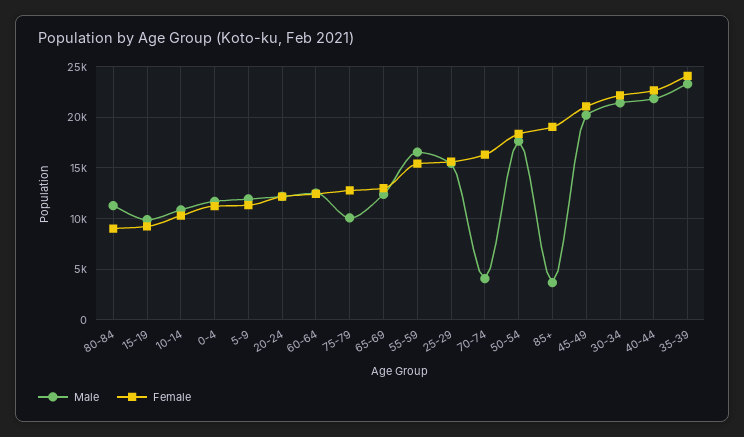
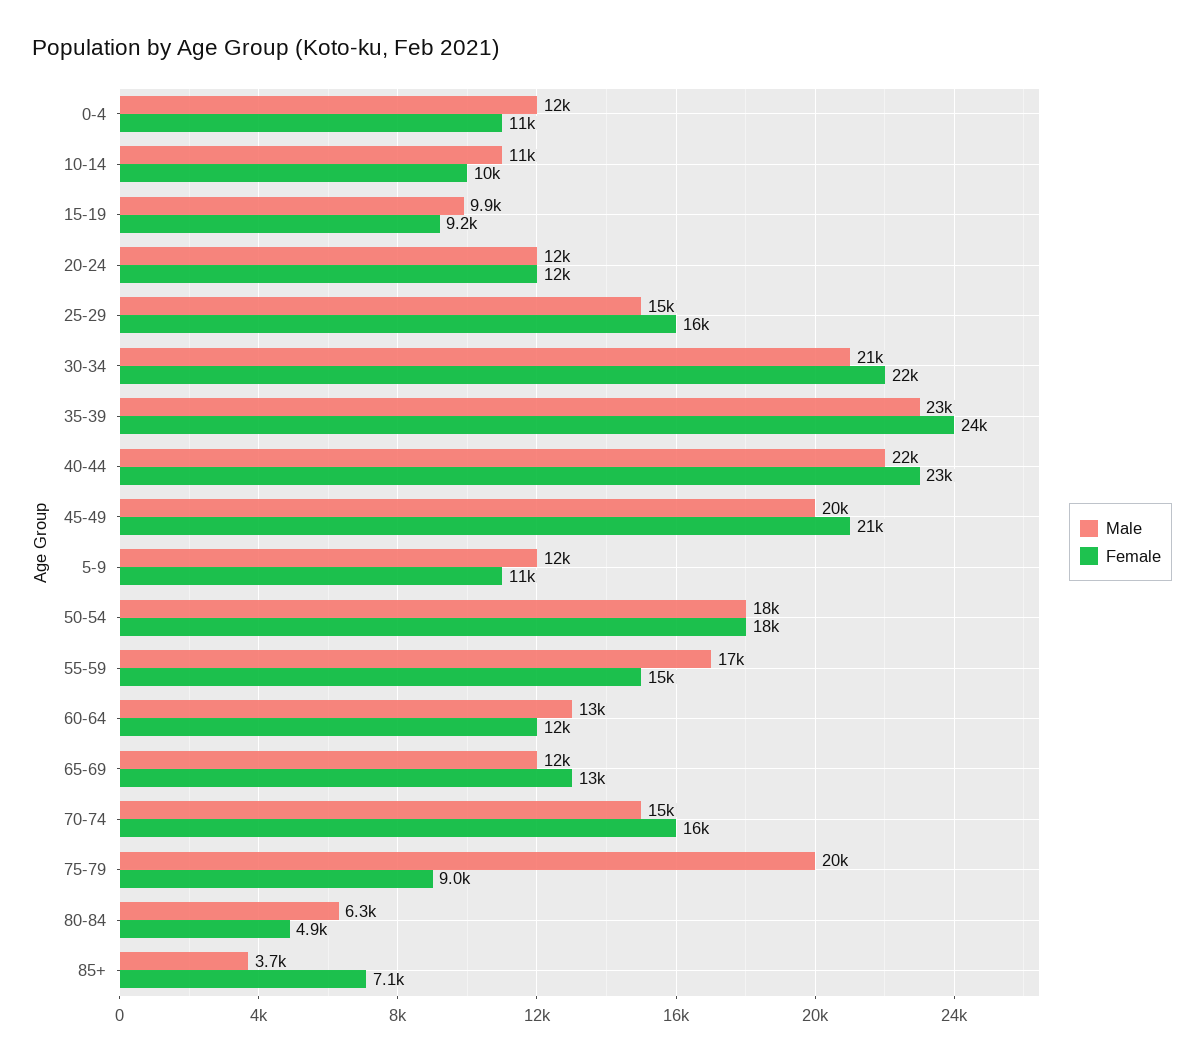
Male, 80-84: 11000 -> 6300
Female, 80-84: 9000 -> 4900
Male, 75-79: 10000 -> 20000
Female, 75-79: 13000 -> 9000
Male, 70-74: 4000 -> 15000
Female, 85+: 19000 -> 7100

